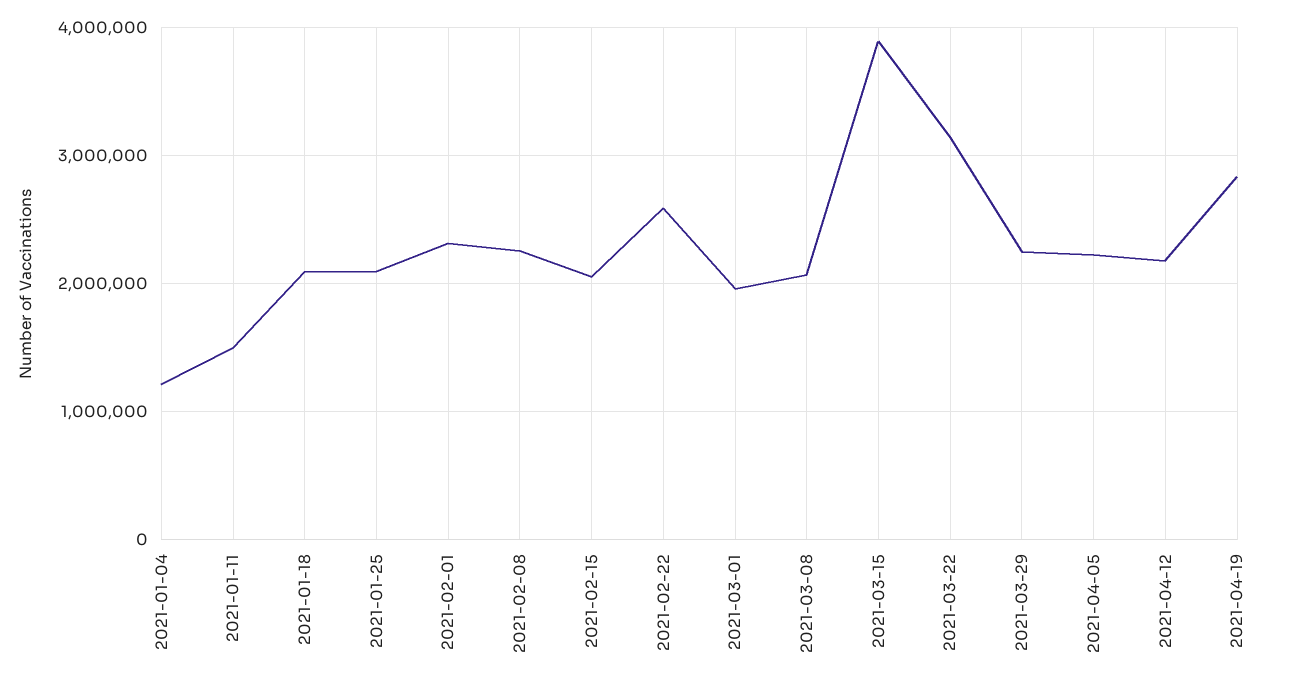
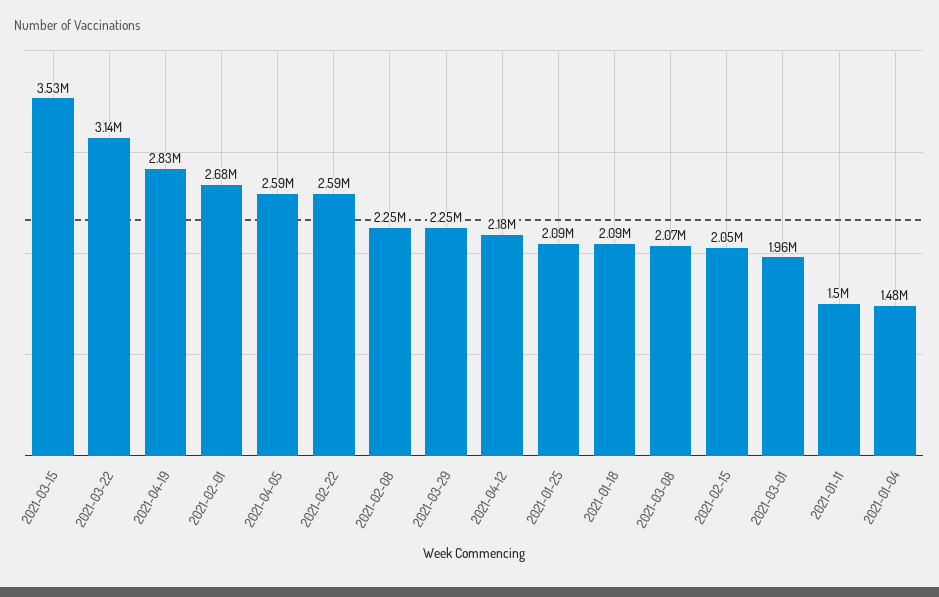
2021-01-04: 1200000 -> 1480000
2021-02-01: 2300000 -> 2680000
2021-03-15: 3900000 -> 3530000
2021-04-05: 2200000 -> 2590000

